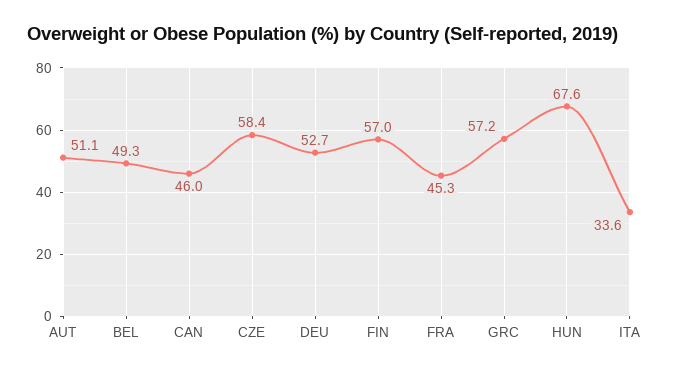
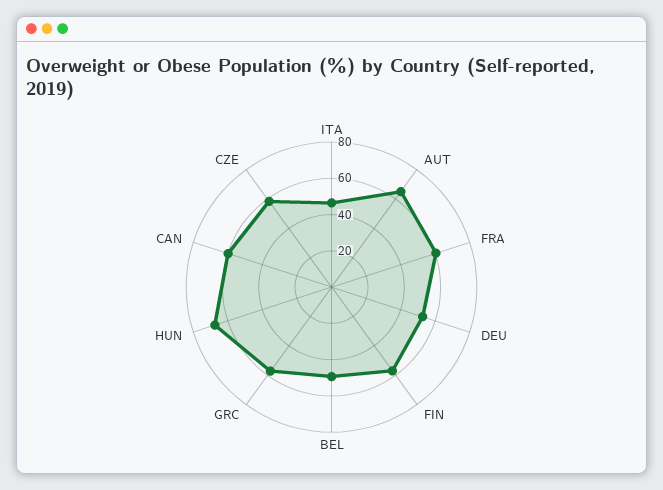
AUT: 51.1 -> 65
CAN: 46 -> 60
FRA: 45.3 -> 60
ITA: 33.6 -> 45

